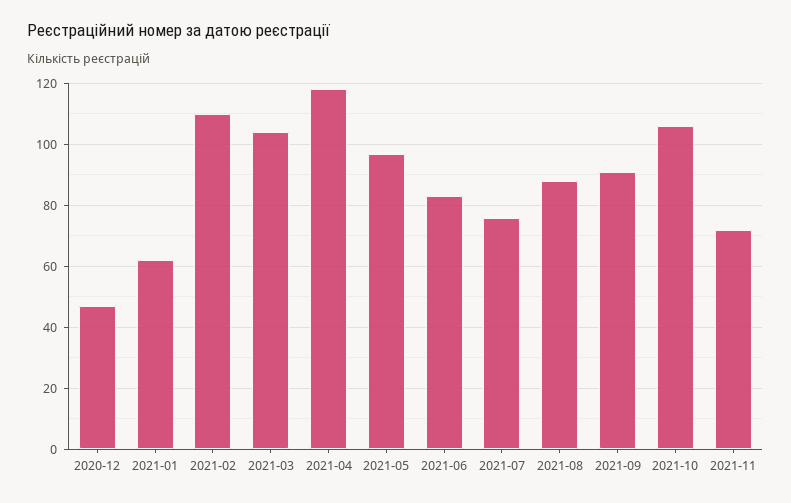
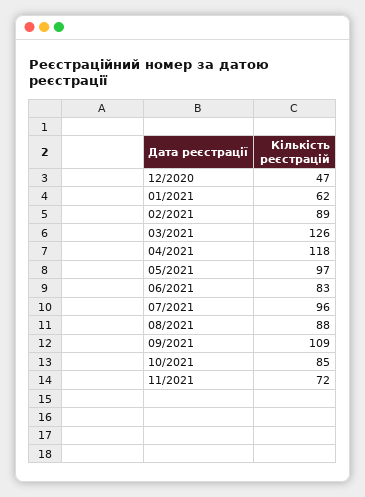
2021-02: 110 -> 89
2021-03: 105 -> 126
2021-07: 75 -> 96
2021-09: 90 -> 109
2021-10: 105 -> 85

